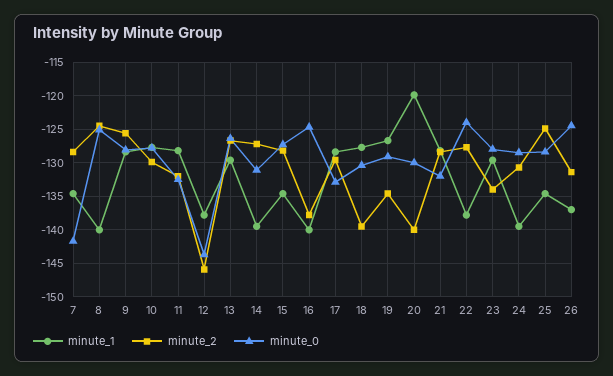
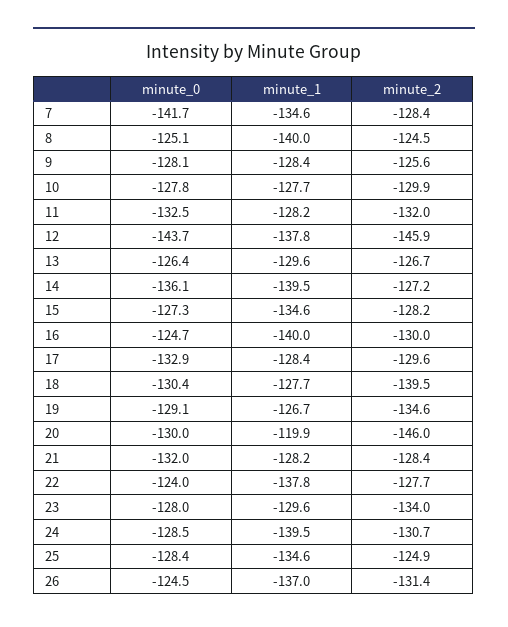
minute_0, 14: -131 -> -136.1
minute_2, 16: -138 -> -130
minute_2, 20: -140 -> -146

